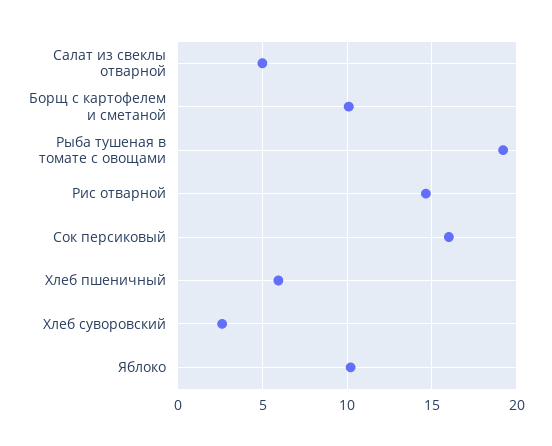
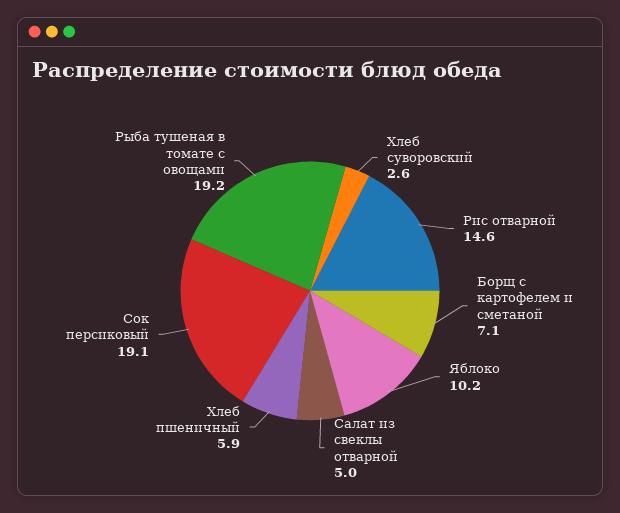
Борщ с картофелем и сметаной: 10 -> 7.1
Сок персиковый: 16 -> 19.1

